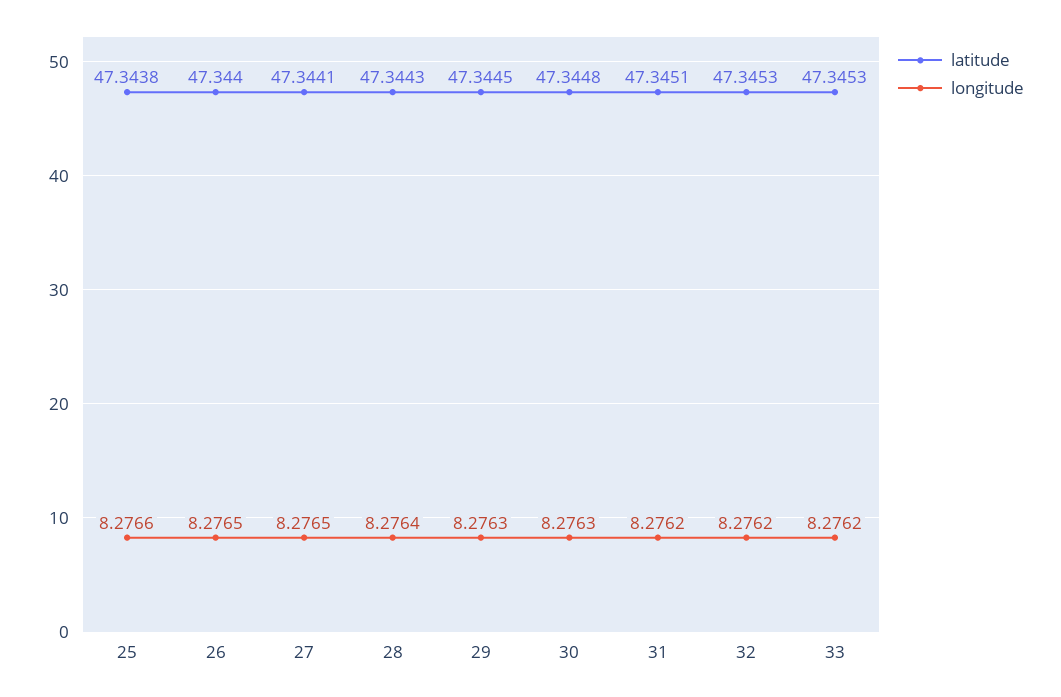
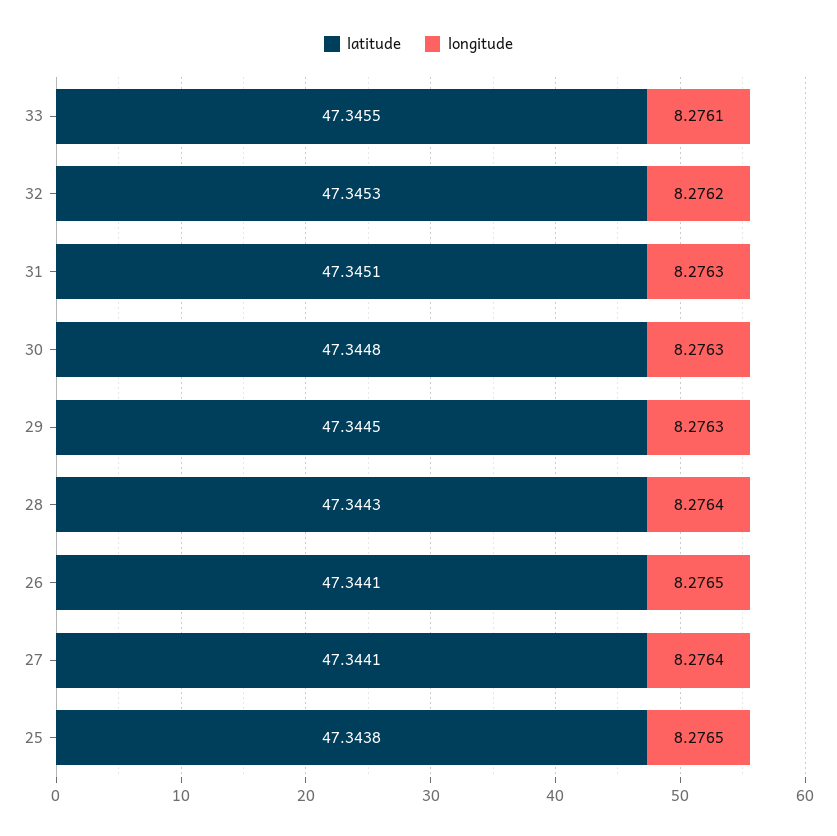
longitude, 25: 8.2766 -> 8.2765
latitude, 26: 47.344 -> 47.3441
longitude, 27: 8.2765 -> 8.2764
longitude, 31: 8.2762 -> 8.2763
latitude, 33: 47.3453 -> 47.3455
longitude, 33: 8.2762 -> 8.2761

